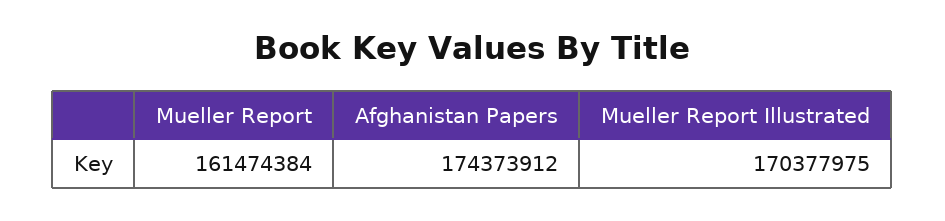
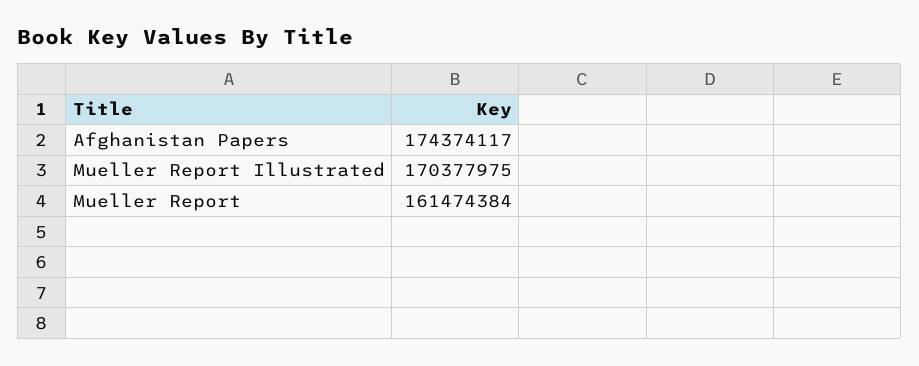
Afghanistan Papers: 174373912 -> 174374117

